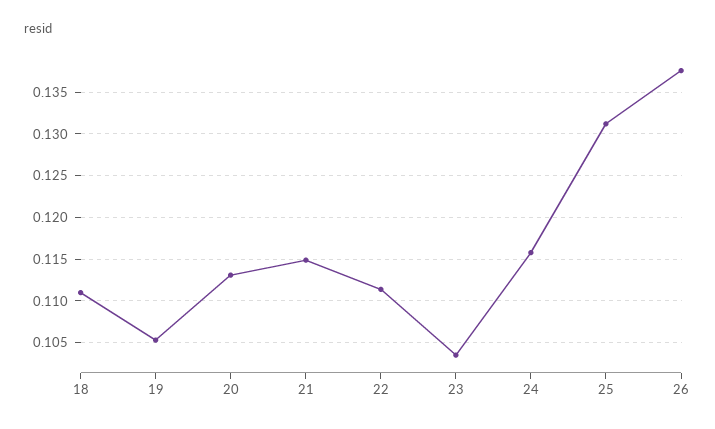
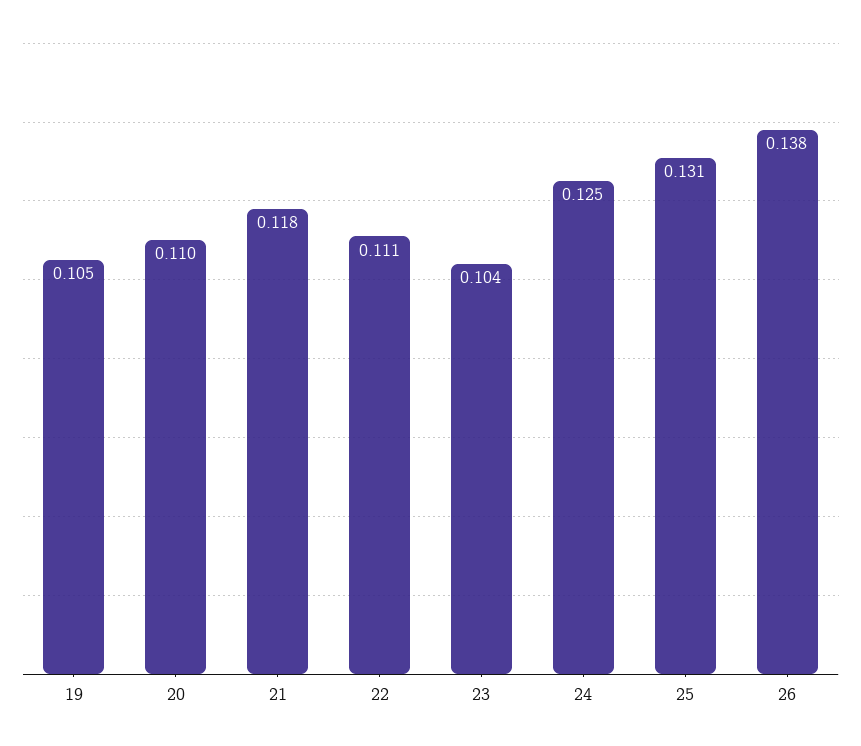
18: 0.111 -> none
20: 0.113 -> 0.11
21: 0.115 -> 0.118
24: 0.116 -> 0.125

